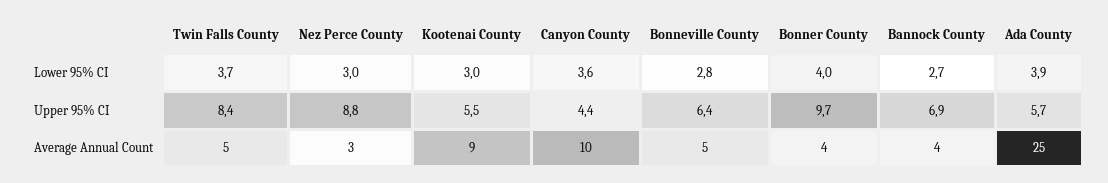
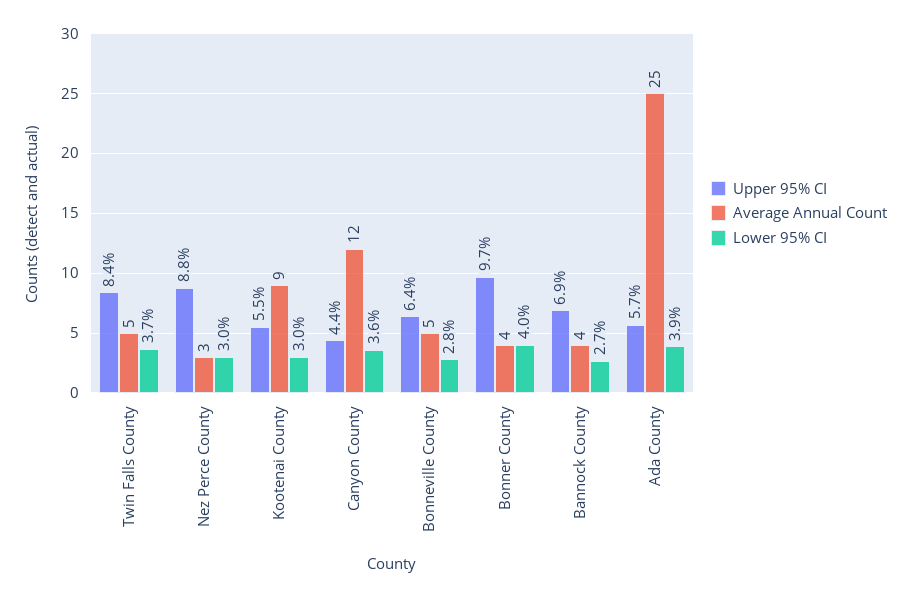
Average Annual Count, Canyon County: 10 -> 12

